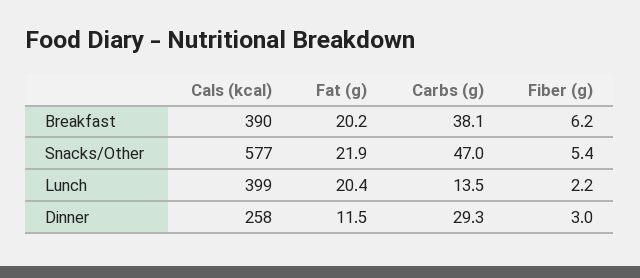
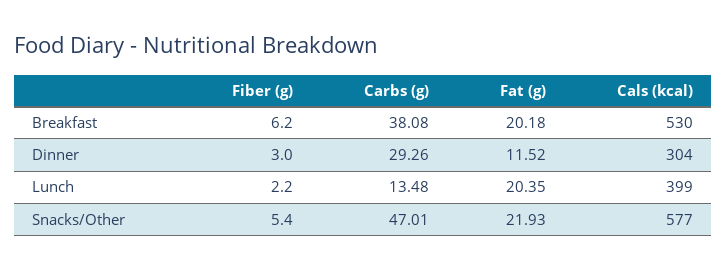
Cals (kcal), Breakfast: 390 -> 530
Cals (kcal), Dinner: 258 -> 304

